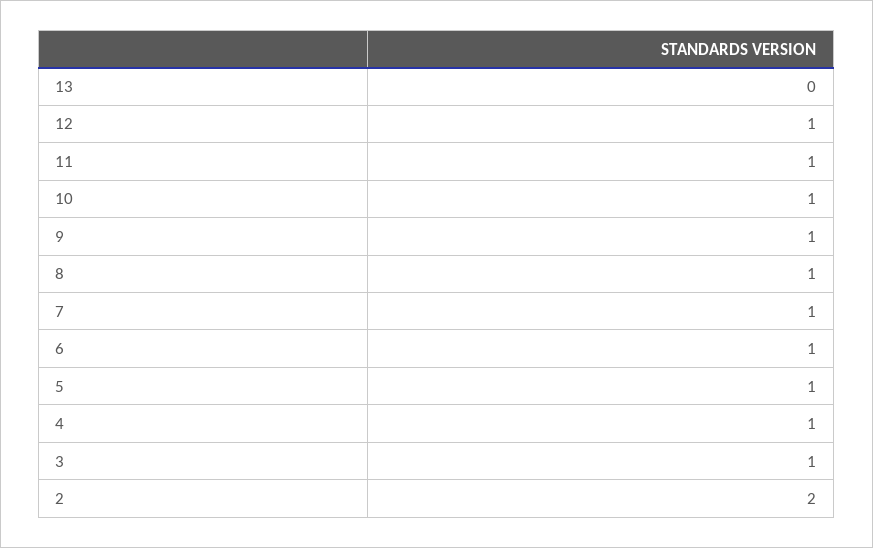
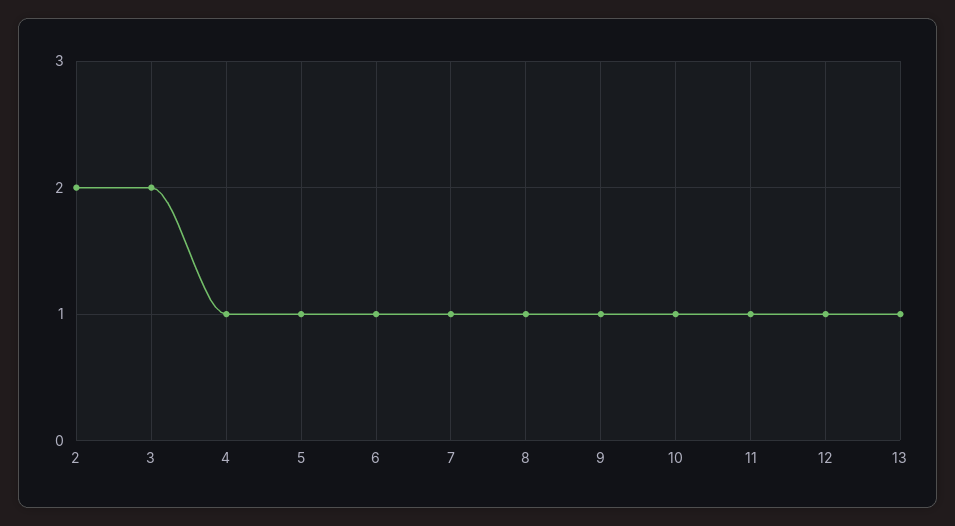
13: 0 -> 1
3: 1 -> 2

